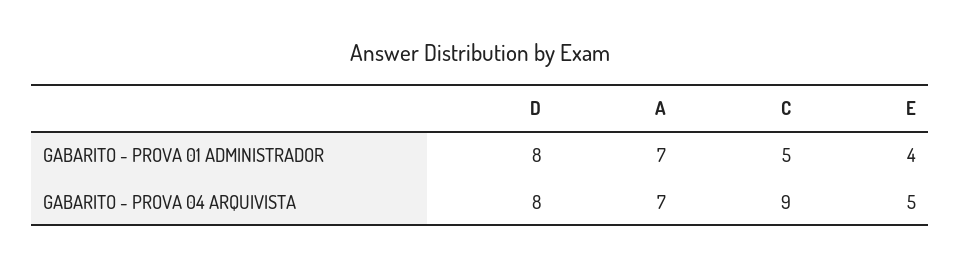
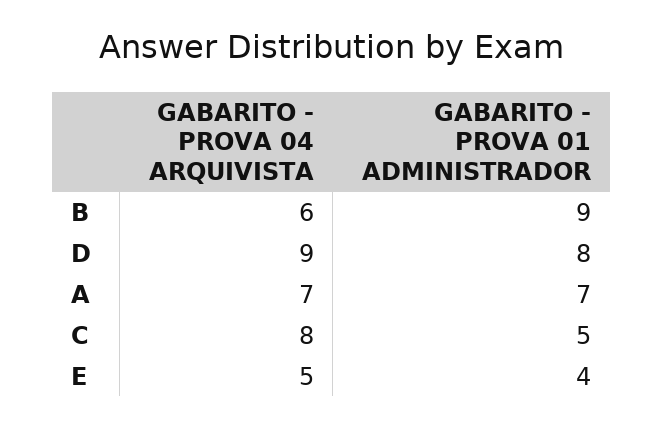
D, GABARITO - PROVA 04 ARQUIVISTA: 8 -> 9
C, GABARITO - PROVA 04 ARQUIVISTA: 9 -> 8
B, GABARITO - PROVA 04 ARQUIVISTA: none -> 6
B, GABARITO - PROVA 01 ADMINISTRADOR: none -> 9

